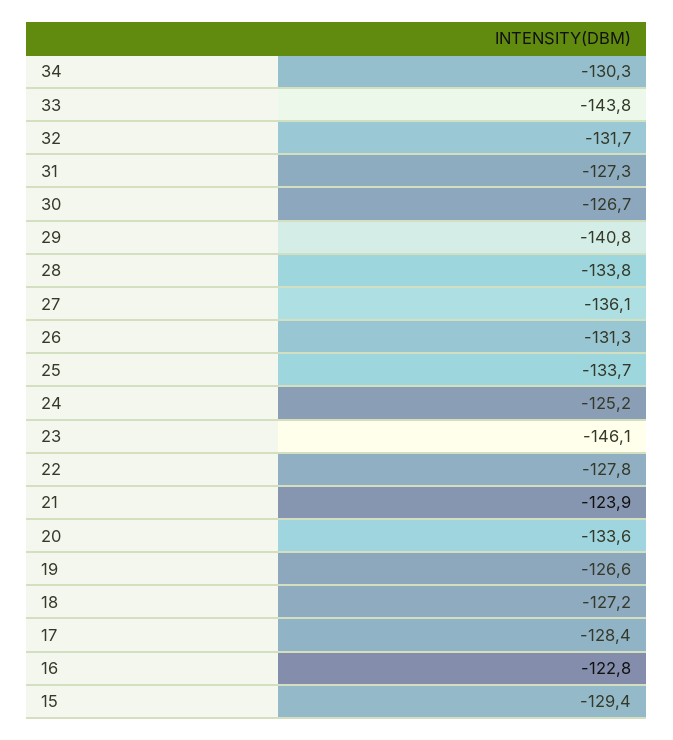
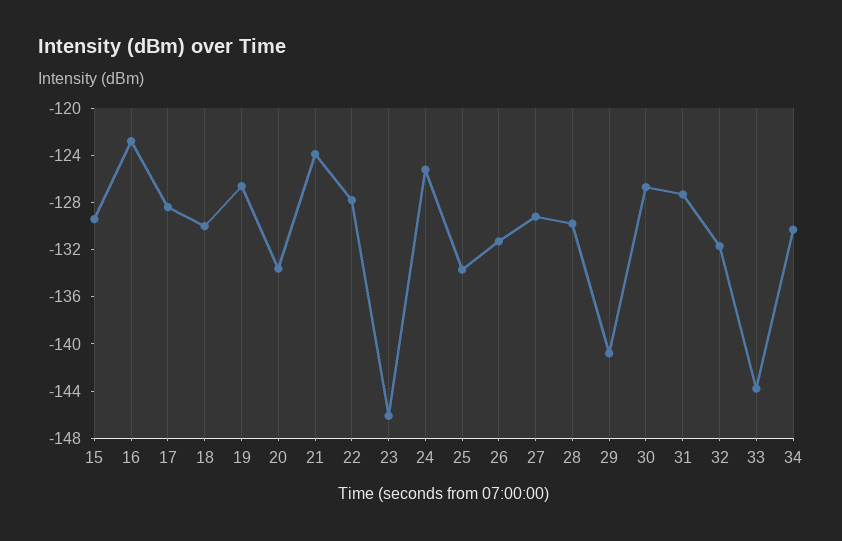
28: -133.8 -> -130
27: -136.1 -> -129
18: -127.2 -> -130

